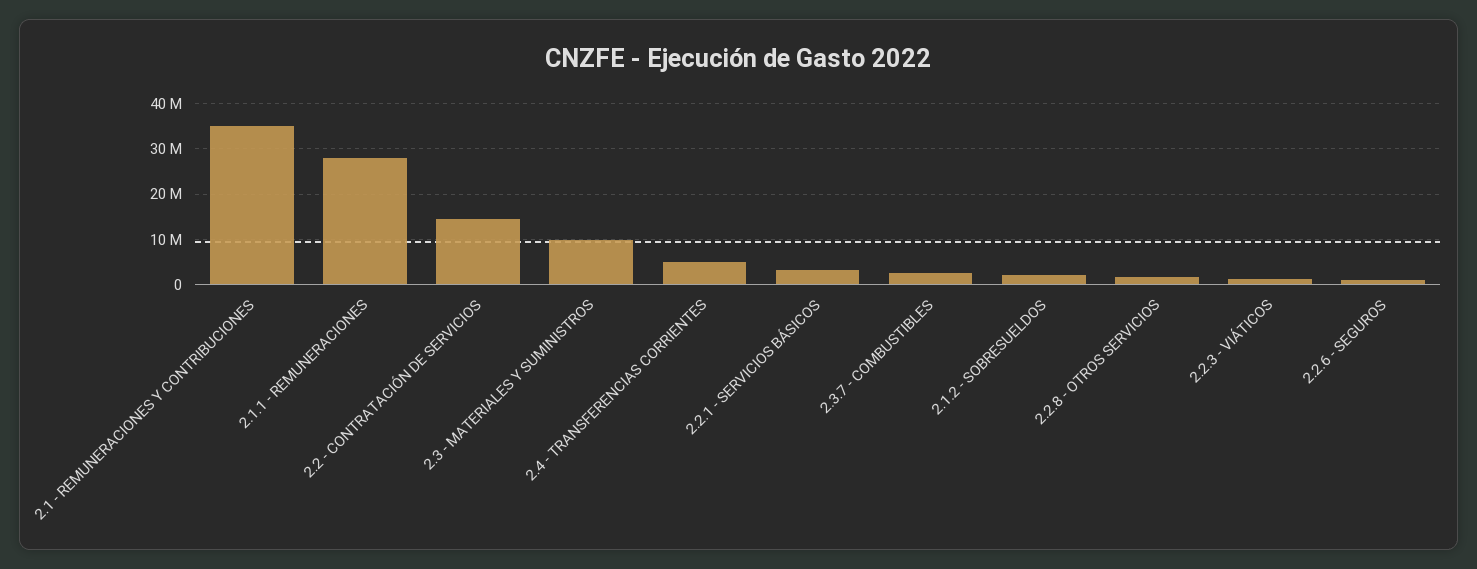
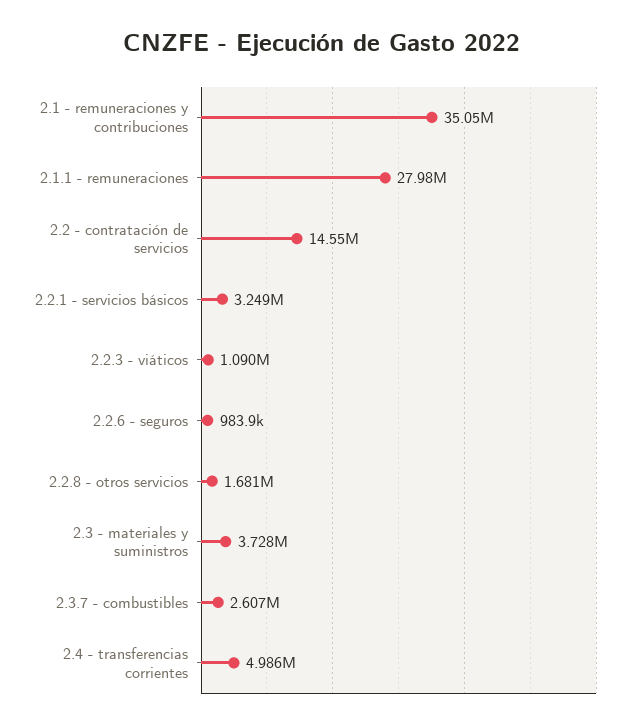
2.3 - MATERIALES Y SUMINISTROS: 10000000 -> 3728000
2.1.2 - SOBRESUELDOS: 2000000 -> none

